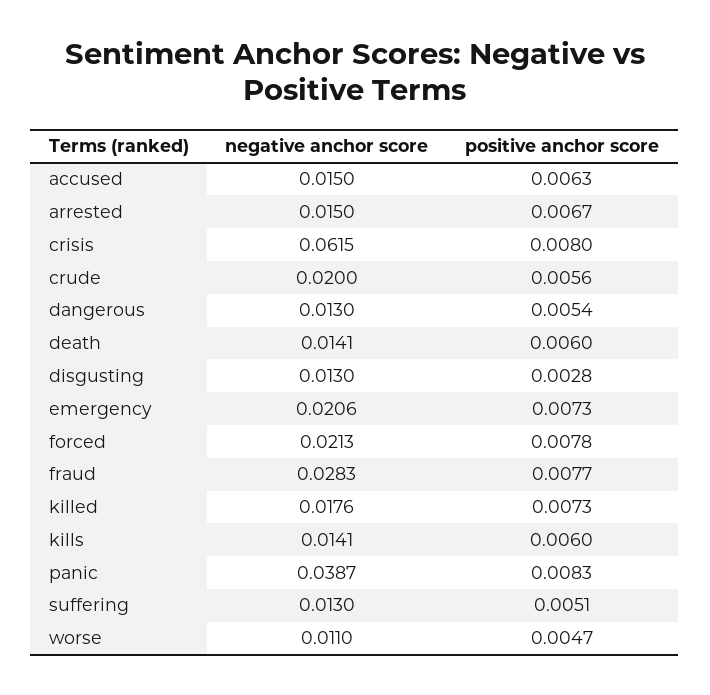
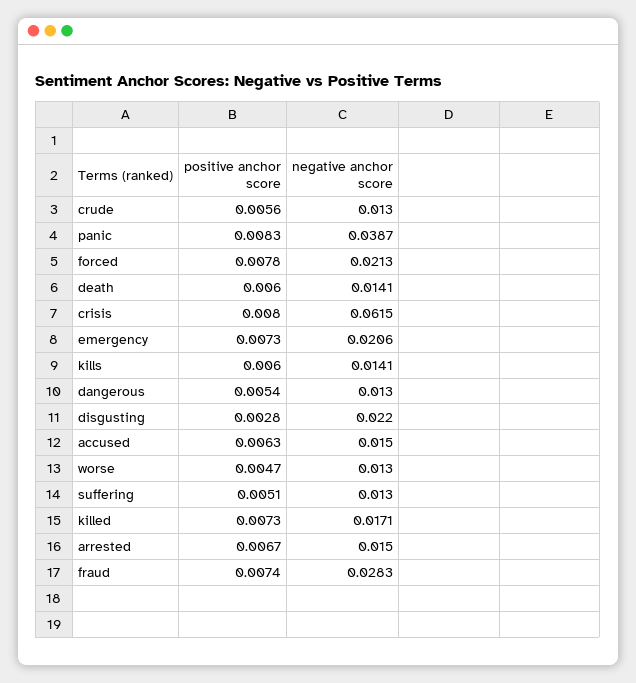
negative anchor score, crude: 0.02 -> 0.013
negative anchor score, disgusting: 0.013 -> 0.022
positive anchor score, fraud: 0.0077 -> 0.0074
negative anchor score, killed: 0.0176 -> 0.0171
negative anchor score, worse: 0.011 -> 0.013

